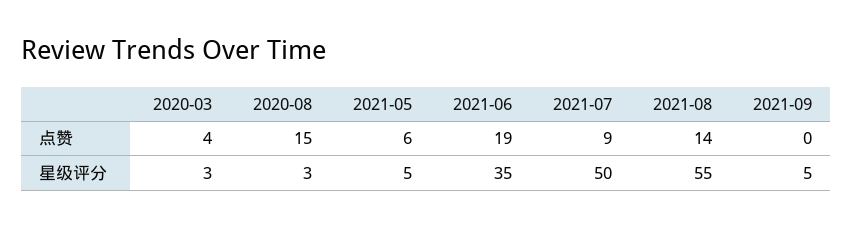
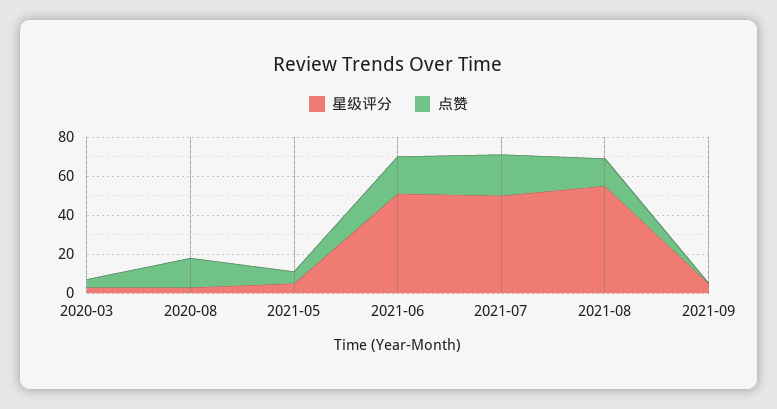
点赞, 2021-07: 9 -> 20
星级评分, 2021-06: 35 -> 50

